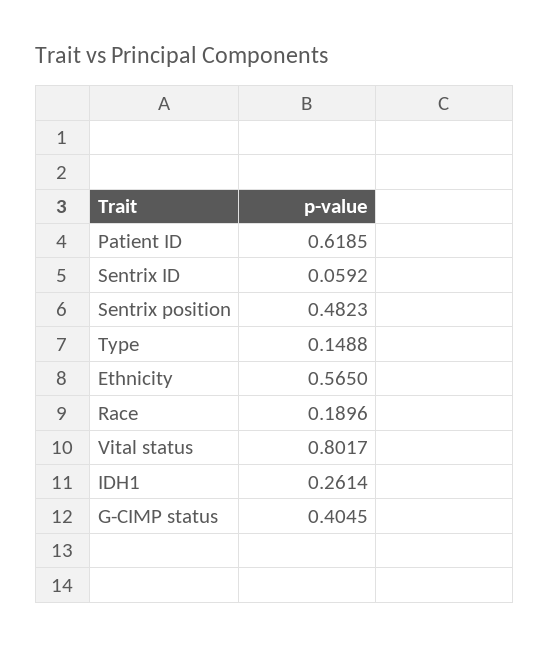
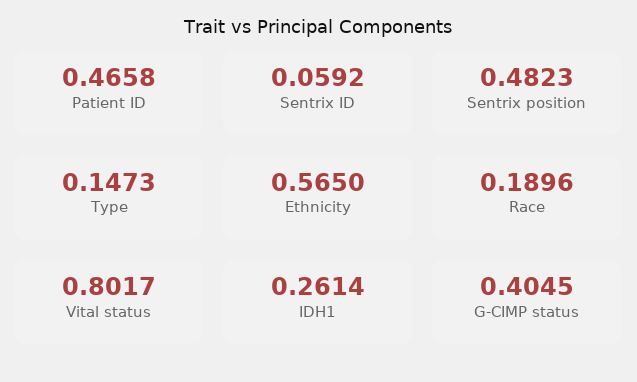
Patient ID: 0.6185 -> 0.4658
Type: 0.1488 -> 0.1473

